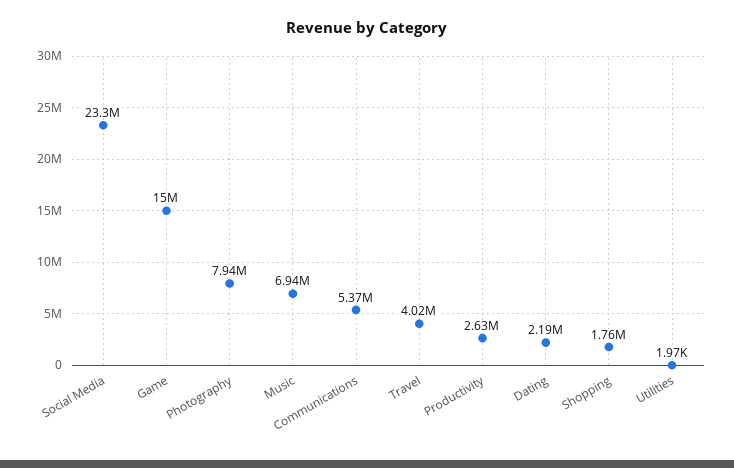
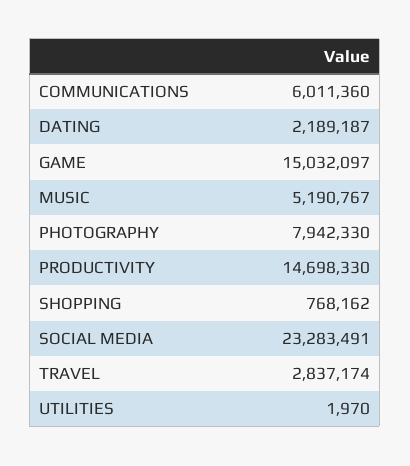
Music: 6940000 -> 5190767
Communications: 5370000 -> 6011360
Travel: 4020000 -> 2837174
Productivity: 2630000 -> 14698330
Shopping: 1760000 -> 768162

